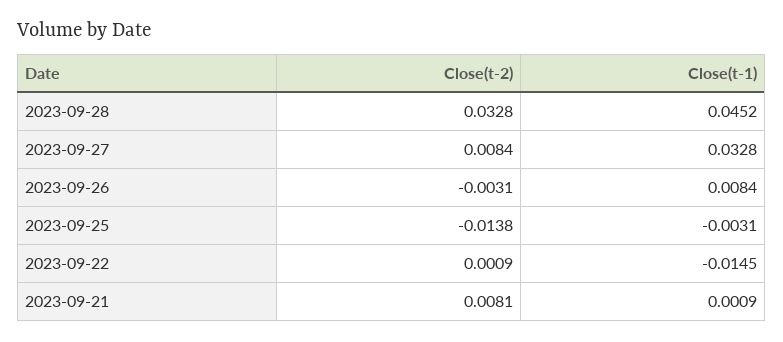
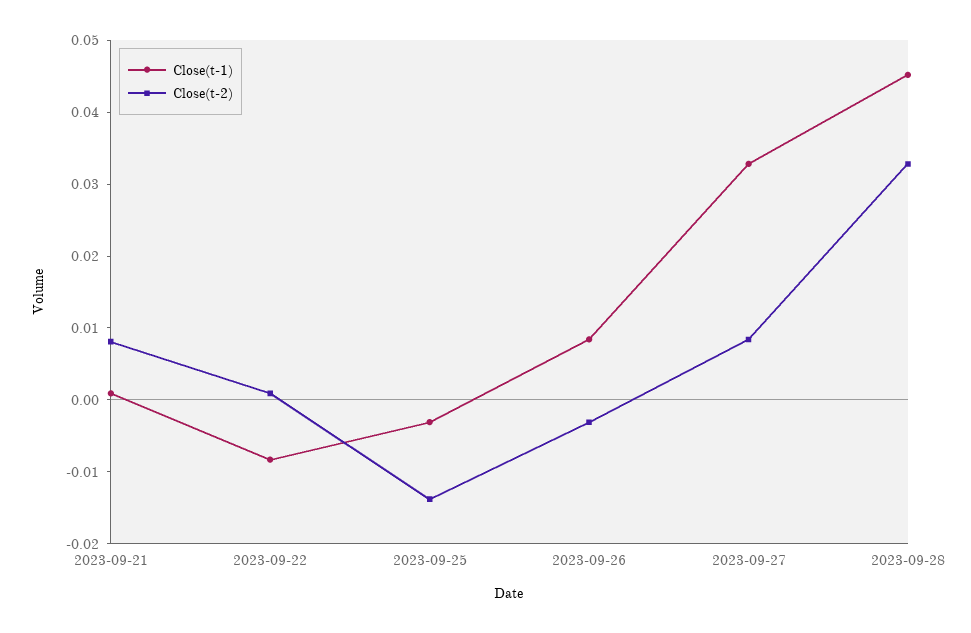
Close(t-1), 2023-09-22: -0.0145 -> -0.008

